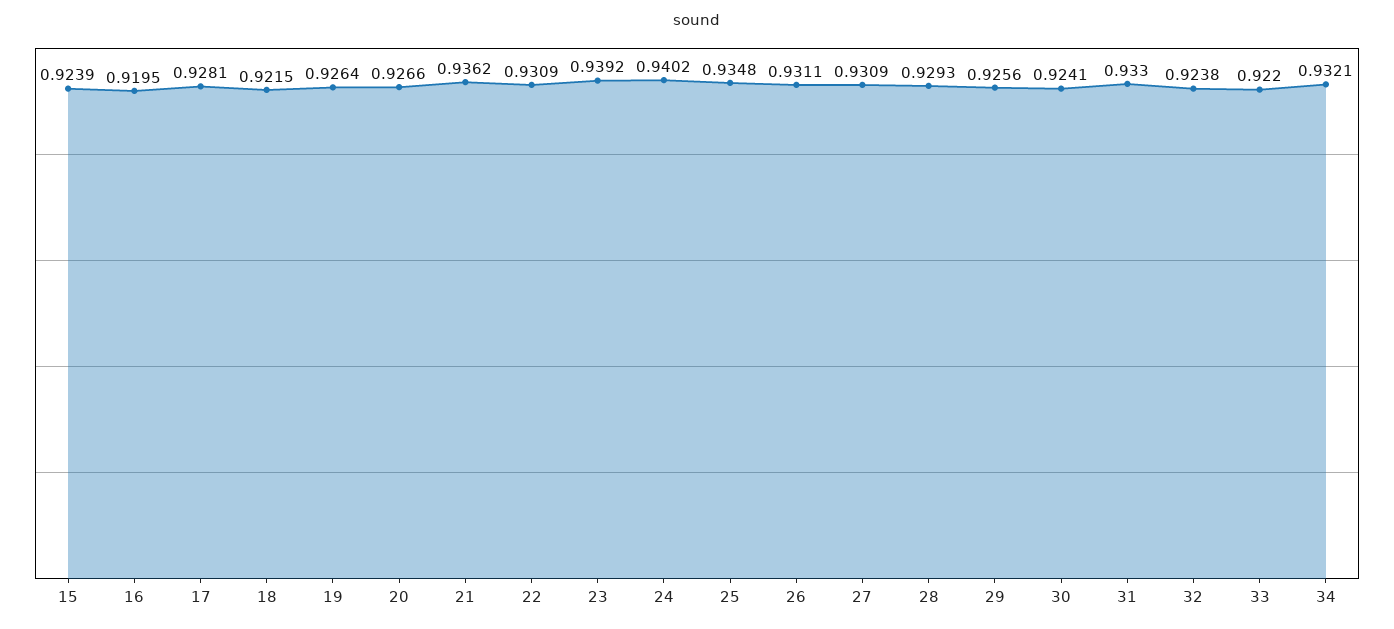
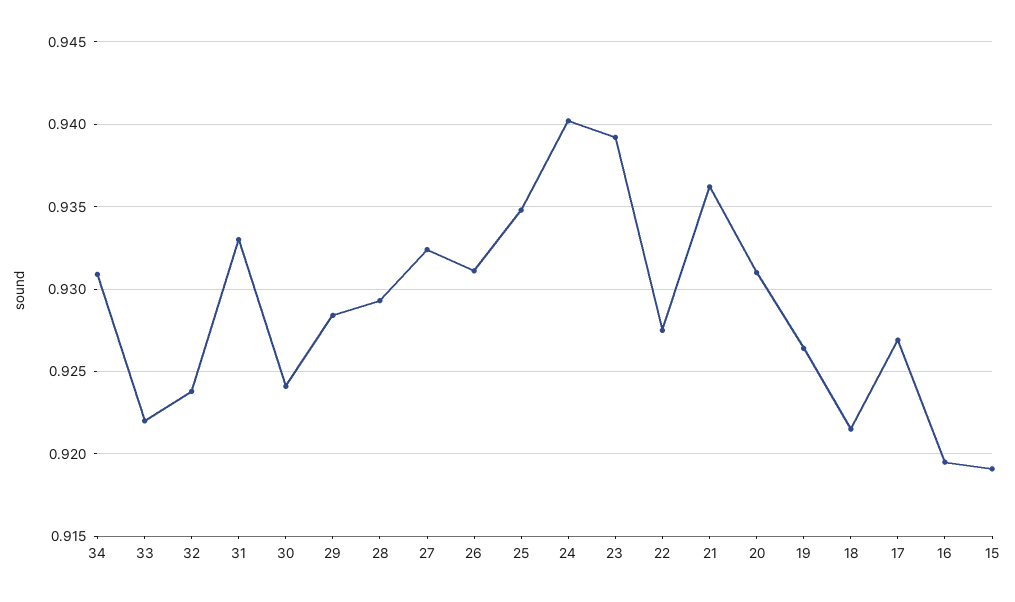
15: 0.9239 -> 0.919
17: 0.9281 -> 0.927
20: 0.9266 -> 0.931
22: 0.9309 -> 0.9275
27: 0.9309 -> 0.9325
29: 0.9256 -> 0.9285
34: 0.9321 -> 0.931

